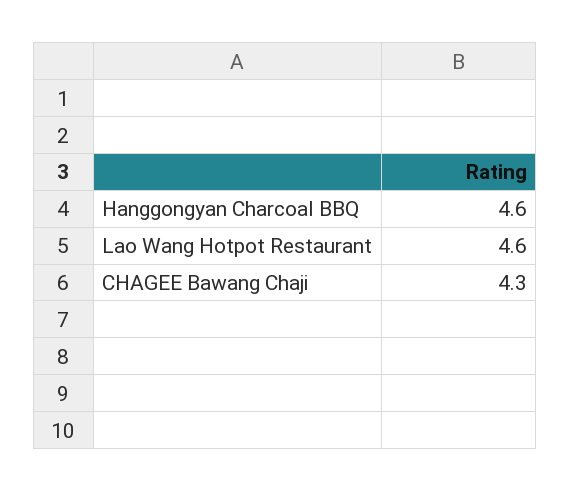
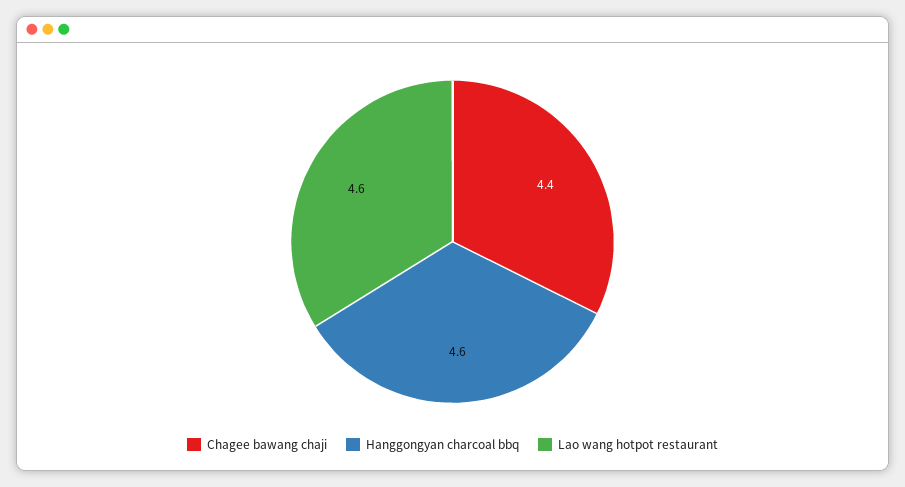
CHAGEE Bawang Chaji: 4.3 -> 4.4

